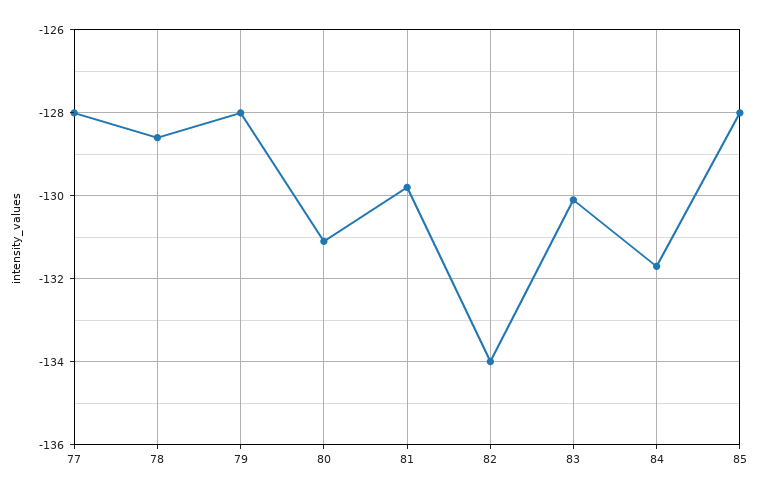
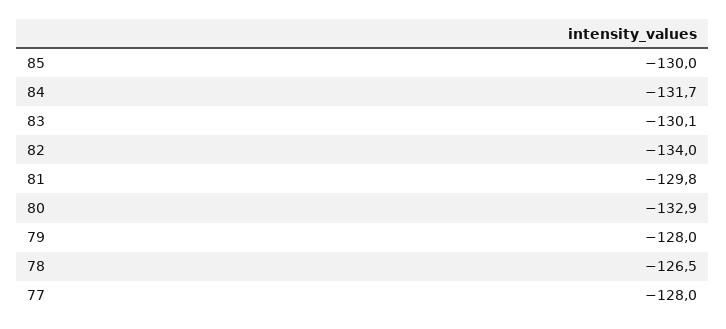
78: -128.5 -> -126.5
80: -131 -> -132.9
85: -128 -> -130

